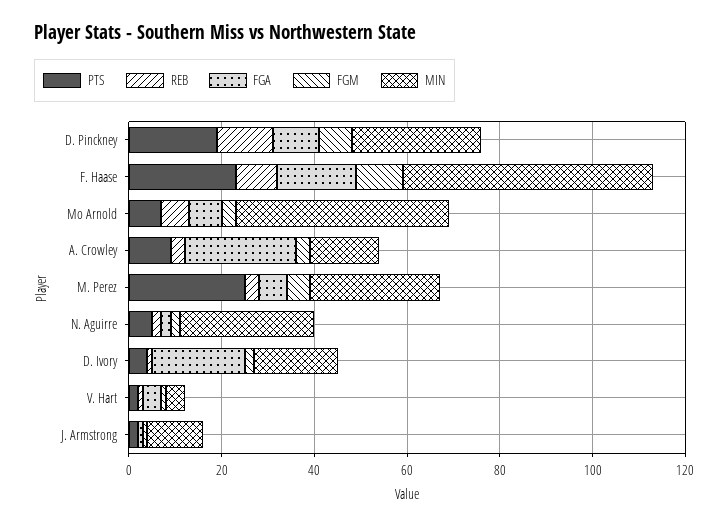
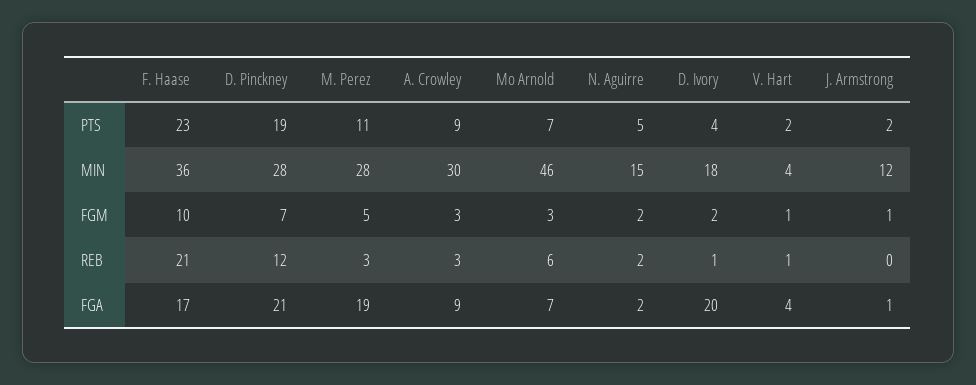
FGA, D. Pinckney: 10 -> 21
REB, F. Haase: 10 -> 21
MIN, F. Haase: 55 -> 36
FGA, A. Crowley: 25 -> 9
MIN, A. Crowley: 15 -> 30
PTS, M. Perez: 25 -> 11
FGA, M. Perez: 5 -> 19
MIN, N. Aguirre: 30 -> 15

